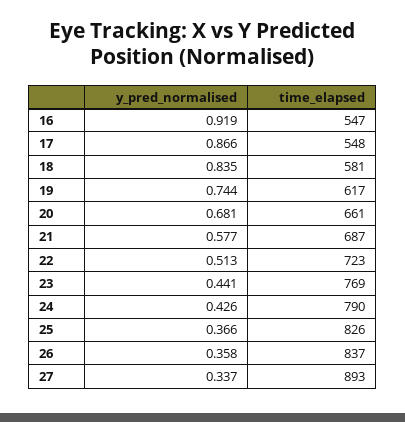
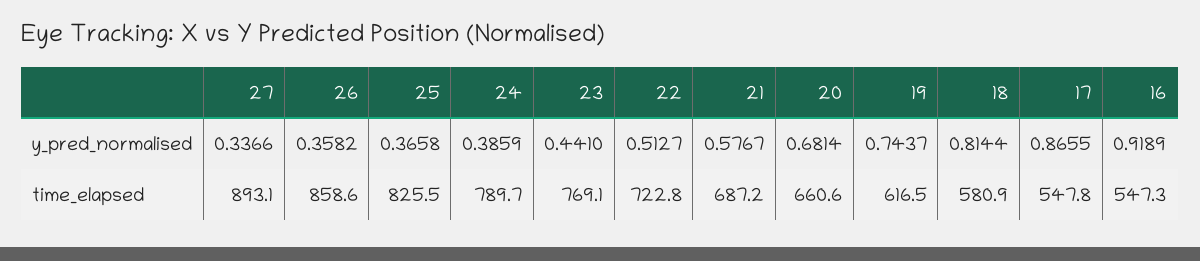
y_pred_normalised, 18: 0.835 -> 0.8144
y_pred_normalised, 24: 0.426 -> 0.3859
time_elapsed, 26: 837 -> 858.6

